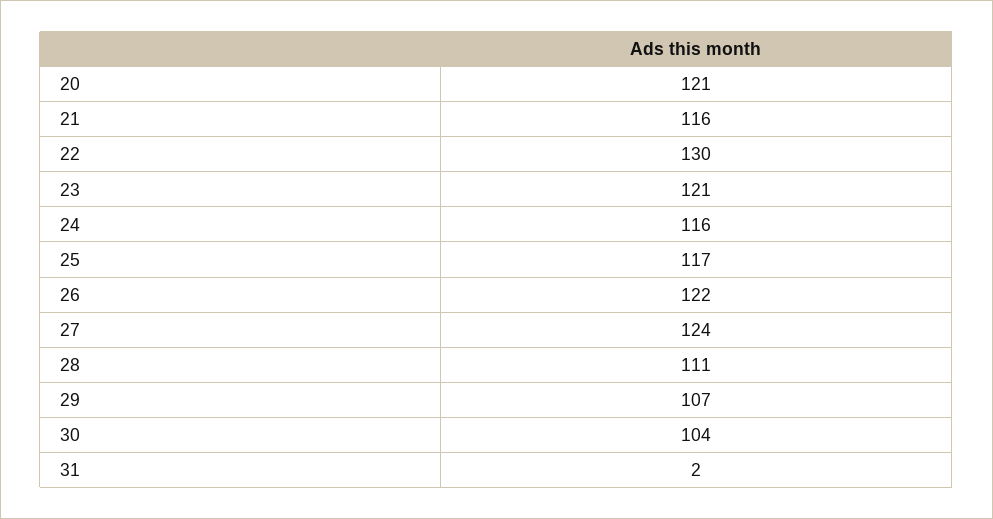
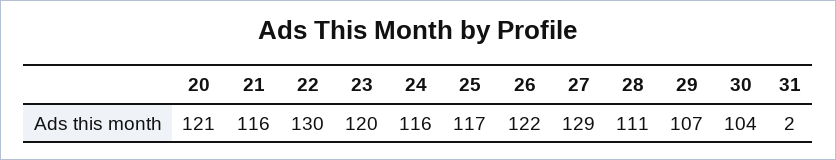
23: 121 -> 120
27: 124 -> 129

